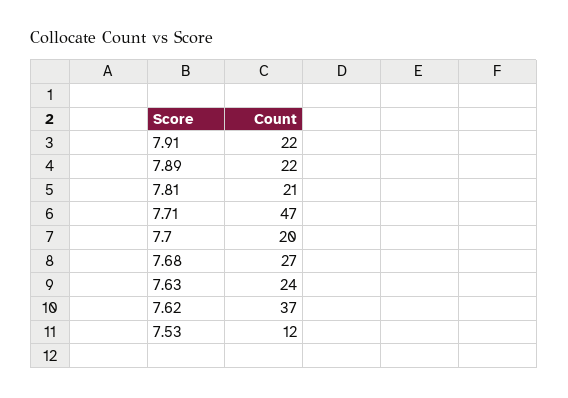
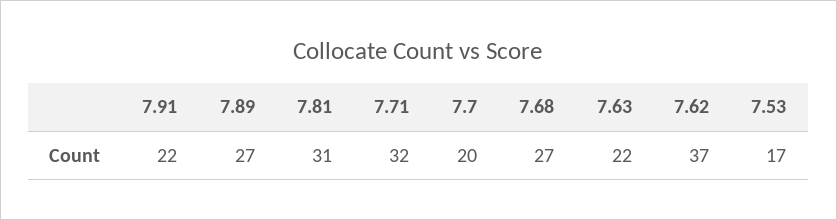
7.89: 22 -> 27
7.81: 21 -> 31
7.71: 47 -> 32
7.63: 24 -> 22
7.53: 12 -> 17

